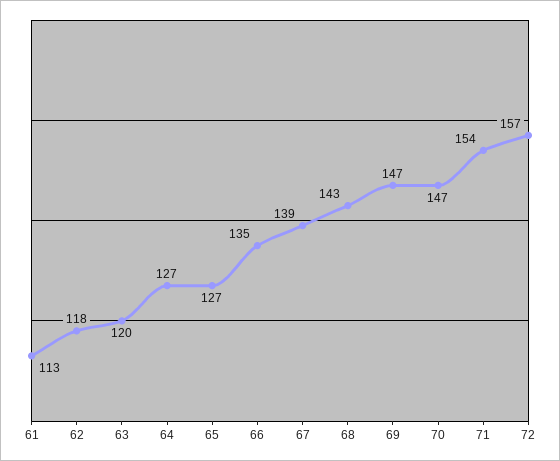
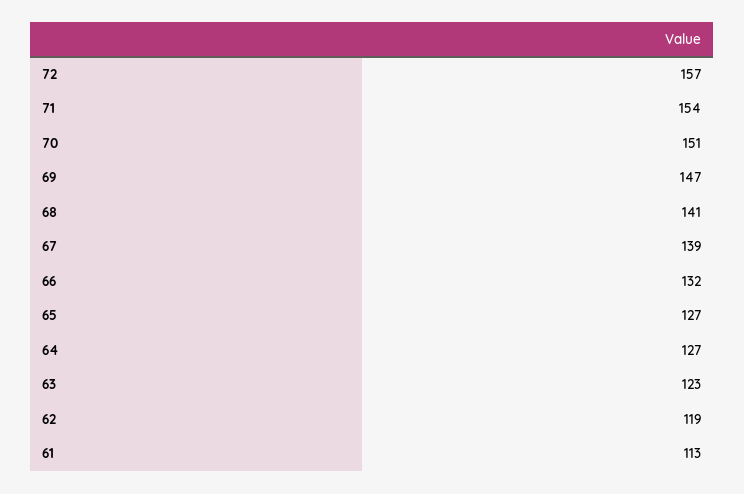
62: 118 -> 119
63: 120 -> 123
66: 135 -> 132
68: 143 -> 141
70: 147 -> 151

